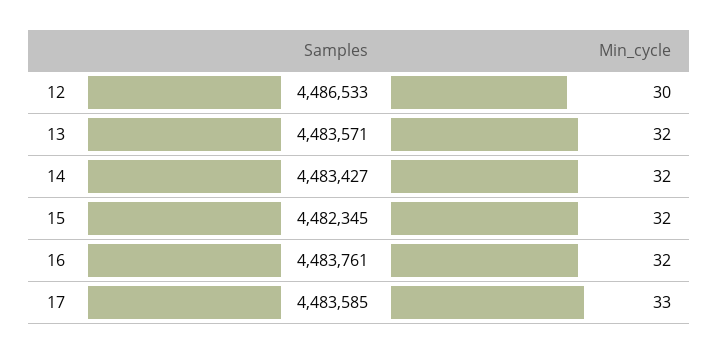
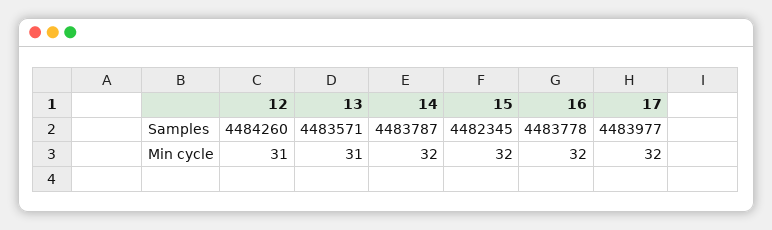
Samples, 12: 4486533 -> 4484260
Min_cycle, 12: 30 -> 31
Min_cycle, 13: 32 -> 31
Samples, 14: 4483427 -> 4483787
Samples, 16: 4483761 -> 4483778
Samples, 17: 4483585 -> 4483977
Min_cycle, 17: 33 -> 32

